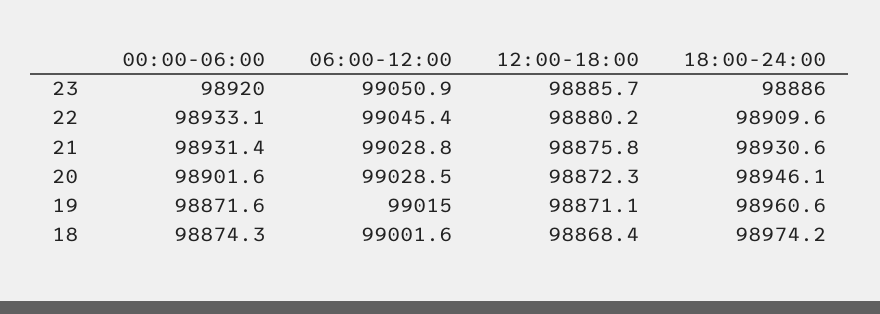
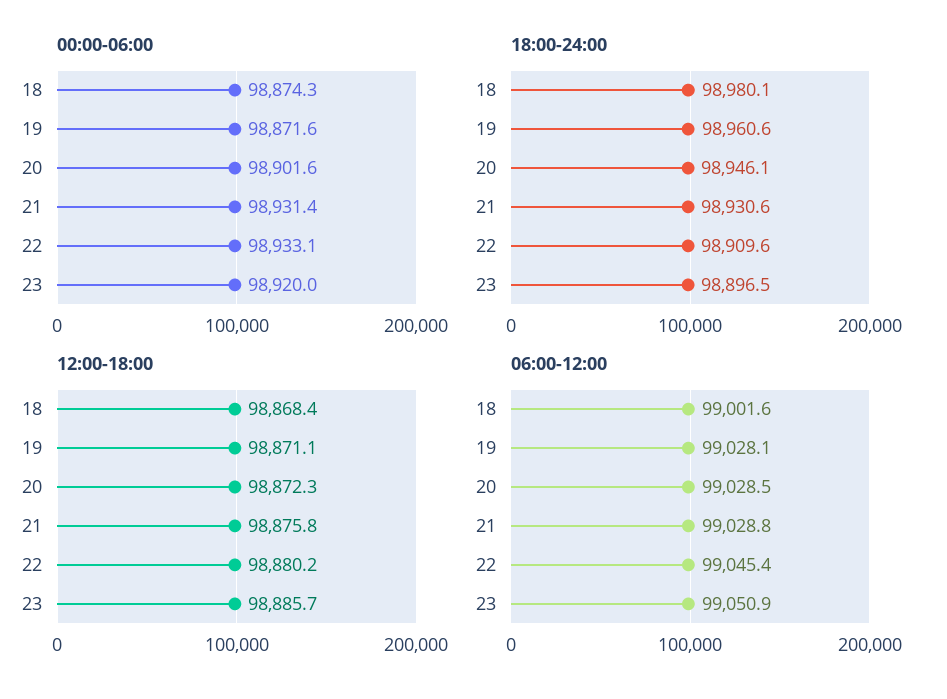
18:00-24:00, 23: 98886 -> 98896.5
06:00-12:00, 19: 99015 -> 99028.1
18:00-24:00, 18: 98974.2 -> 98980.1

